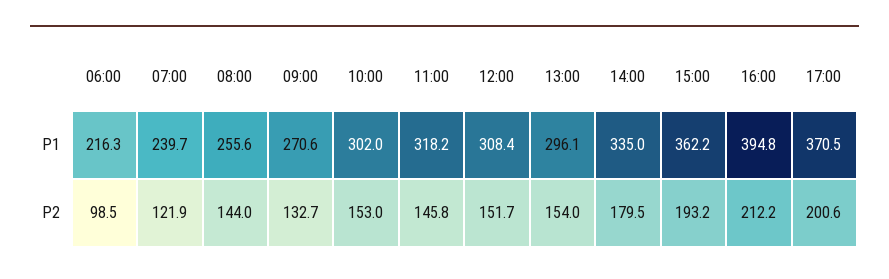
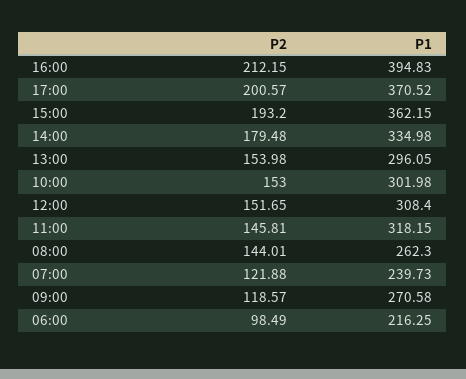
08:00, P1: 255.6 -> 262.3
09:00, P2: 132.7 -> 118.57

